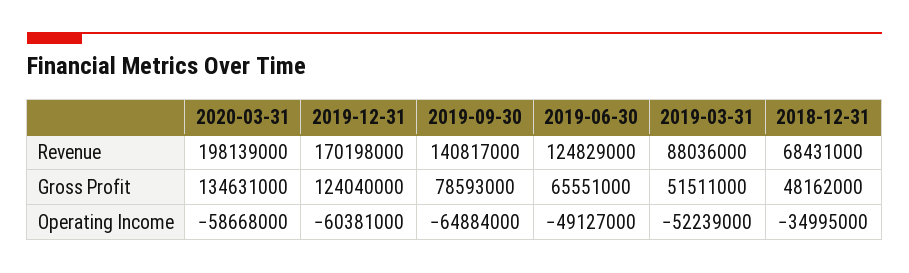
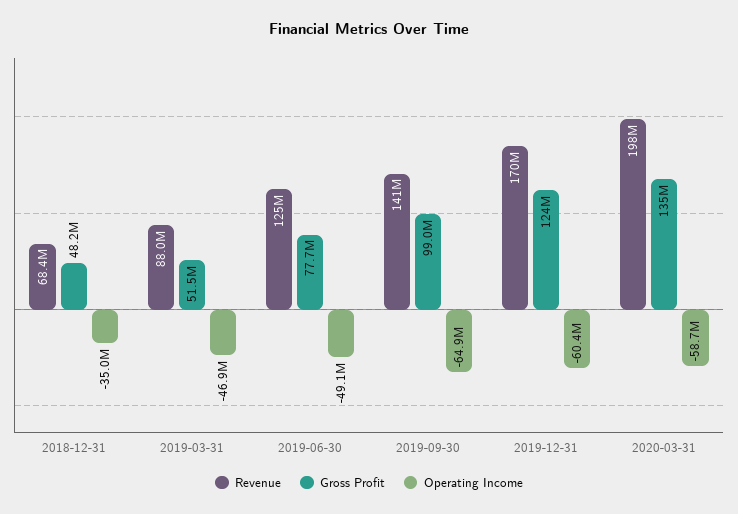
Gross Profit, 2019-09-30: 78593000 -> 99000000
Gross Profit, 2019-06-30: 65551000 -> 77700000
Operating Income, 2019-03-31: -52239000 -> -46900000

